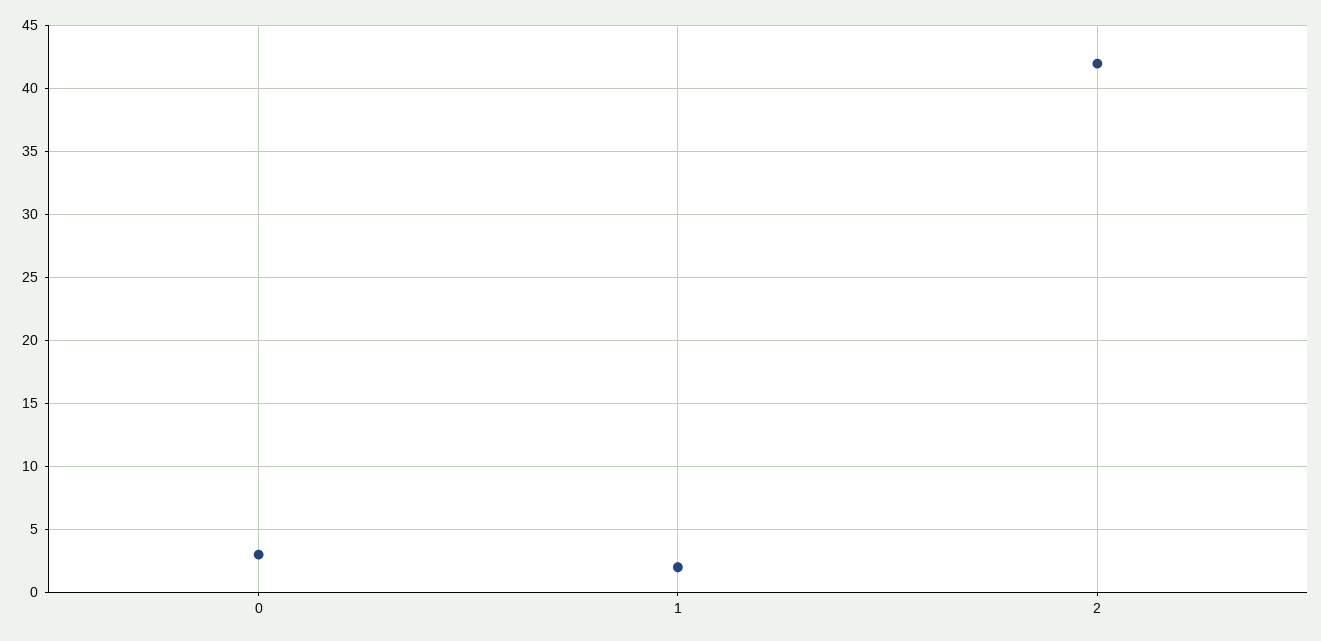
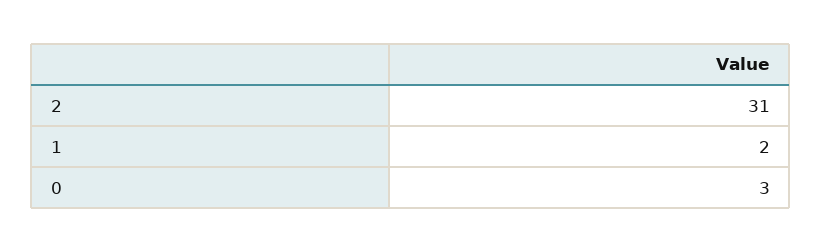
2: 42 -> 31

